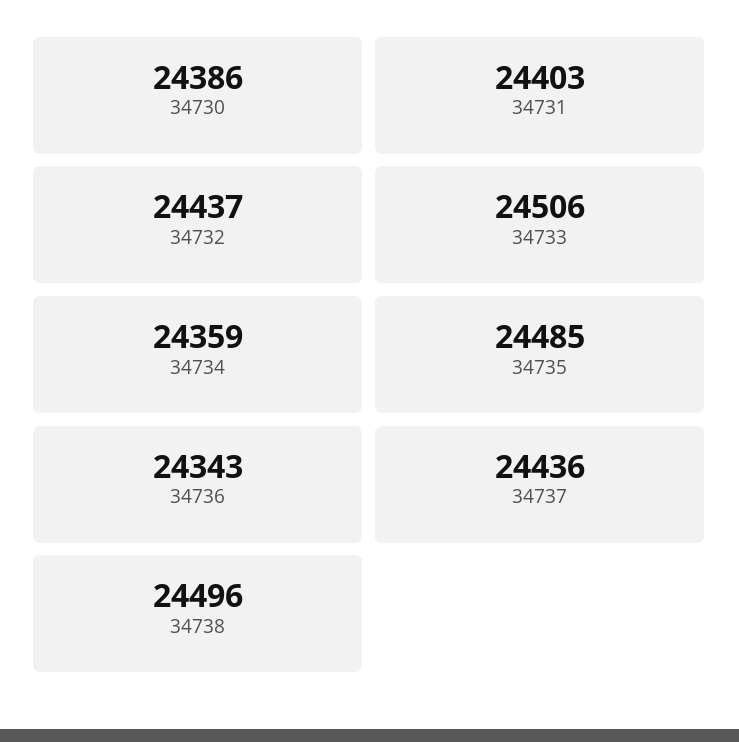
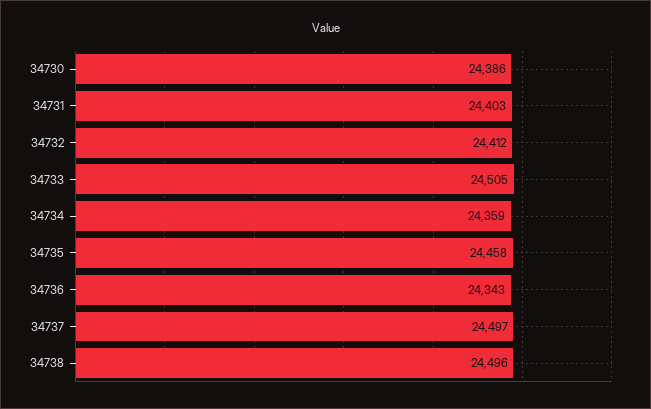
34732: 24437 -> 24412
34733: 24506 -> 24505
34735: 24485 -> 24458
34737: 24436 -> 24497

